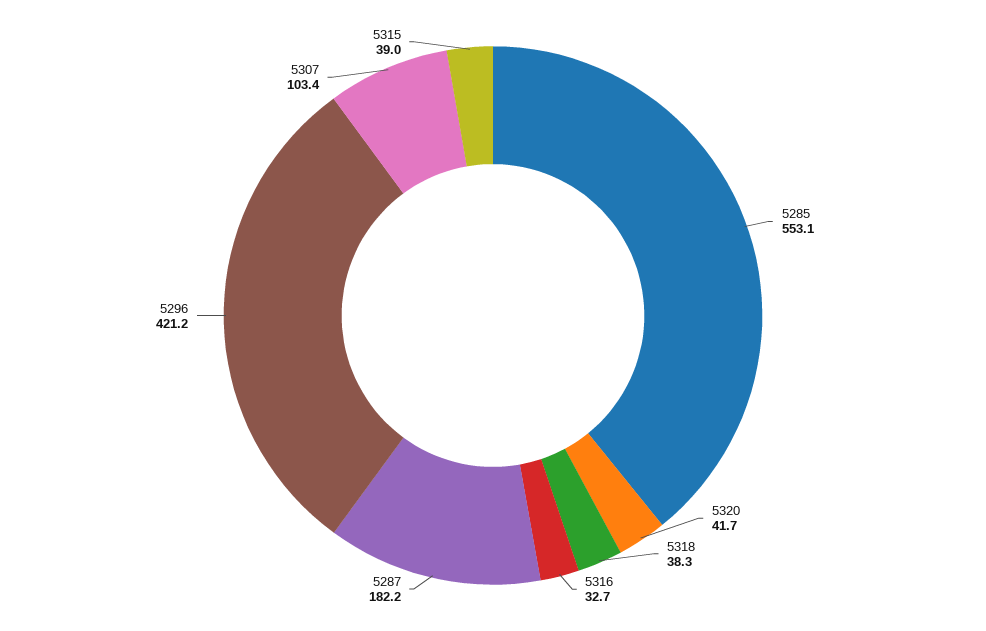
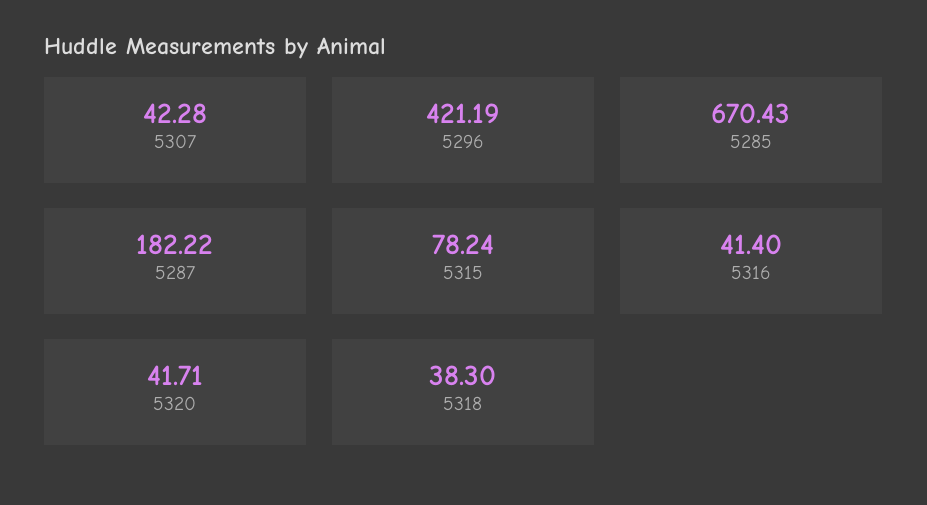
5285: 553.1 -> 670.43
5316: 32.7 -> 41.4
5307: 103.4 -> 42.28
5315: 39 -> 78.24

